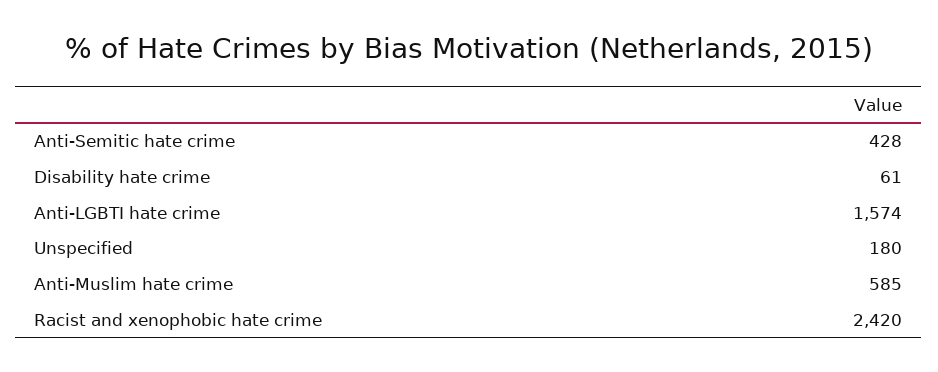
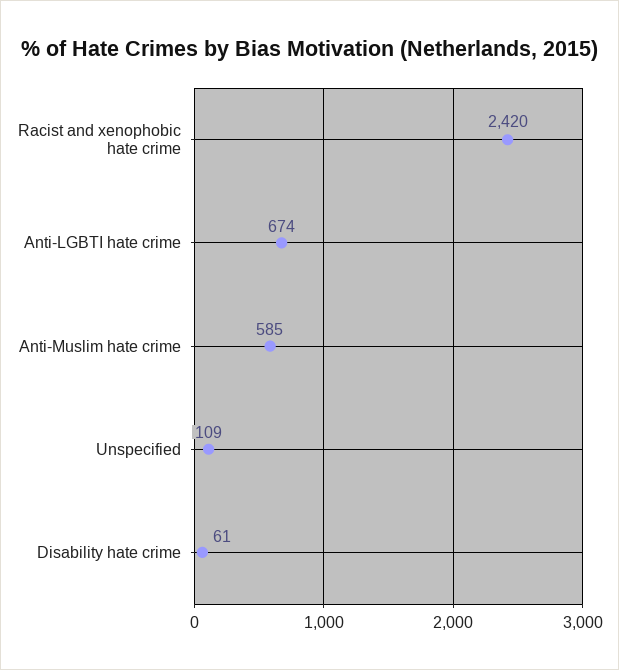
Anti-Semitic hate crime: 428 -> none
Anti-LGBTI hate crime: 1574 -> 674
Unspecified: 180 -> 109

